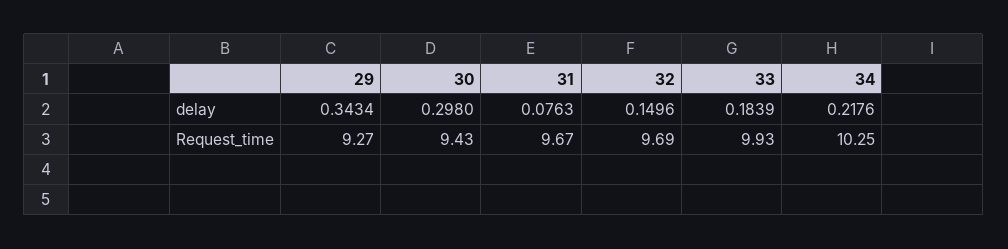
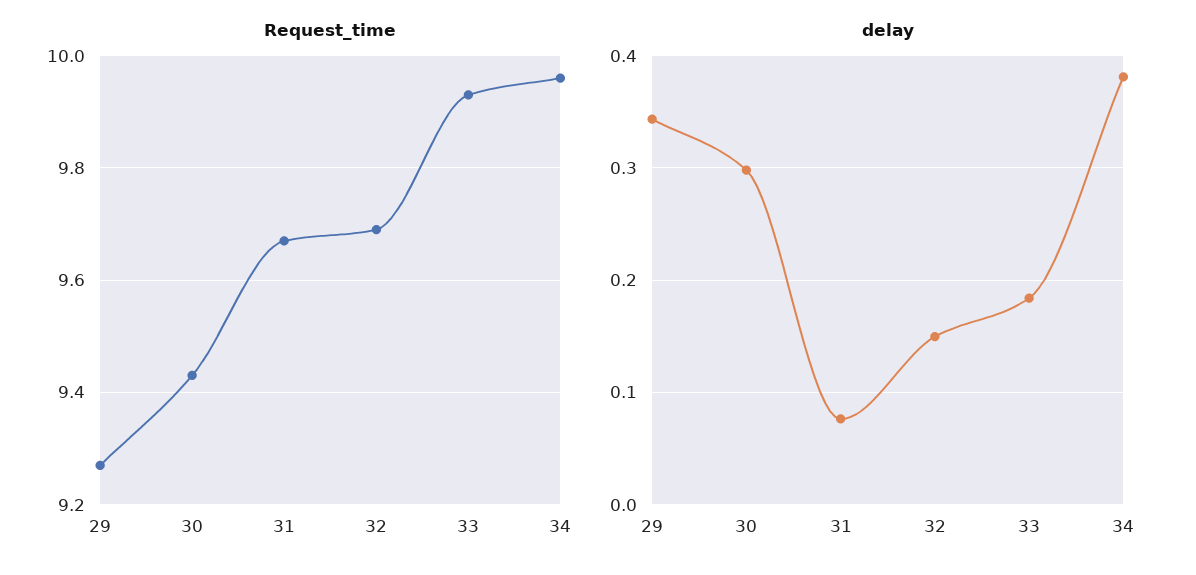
delay, 34: 0.2176 -> 0.38
Request_time, 34: 10.25 -> 9.95

